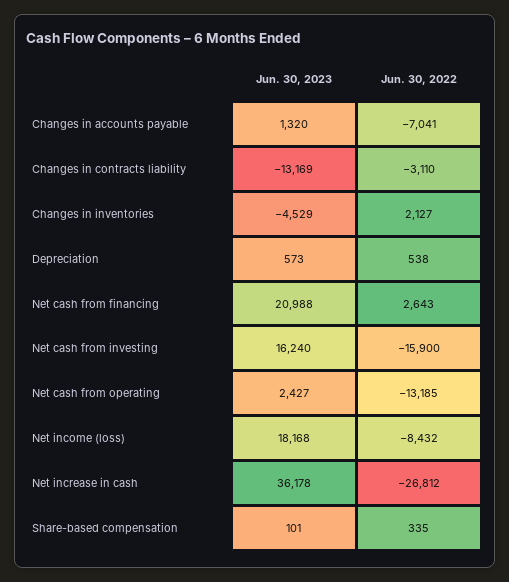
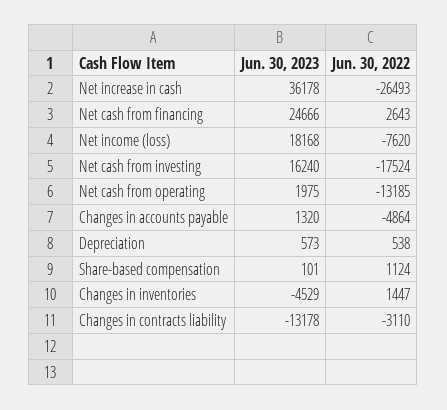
Jun. 30, 2022, Changes in accounts payable: -7041 -> -4864
Jun. 30, 2023, Changes in contracts liability: -13169 -> -13178
Jun. 30, 2022, Changes in inventories: 2127 -> 1447
Jun. 30, 2023, Net cash from financing: 20988 -> 24666
Jun. 30, 2022, Net cash from investing: -15900 -> -17524
Jun. 30, 2023, Net cash from operating: 2427 -> 1975
Jun. 30, 2022, Net income (loss): -8432 -> -7620
Jun. 30, 2022, Net increase in cash: -26812 -> -26493
Jun. 30, 2022, Share-based compensation: 335 -> 1124

